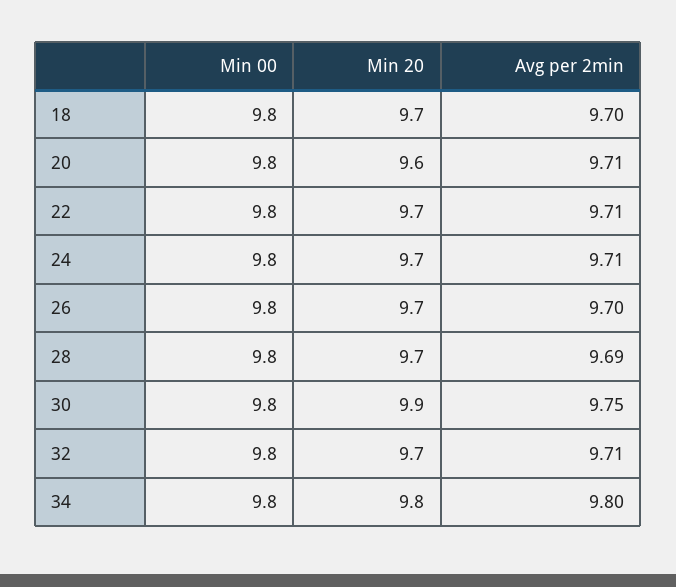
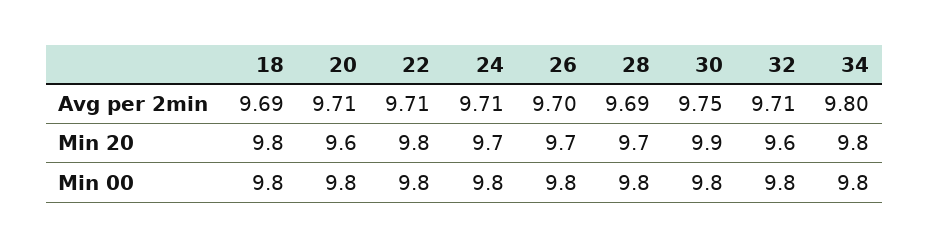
Min 20, 18: 9.7 -> 9.8
Avg per 2min, 18: 9.7 -> 9.69
Min 20, 22: 9.7 -> 9.8
Min 20, 32: 9.7 -> 9.6

